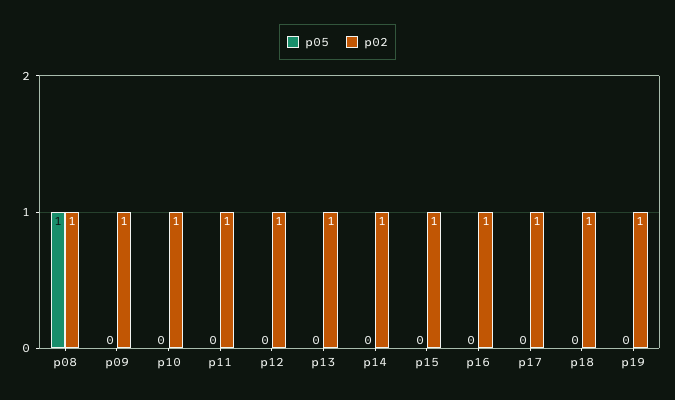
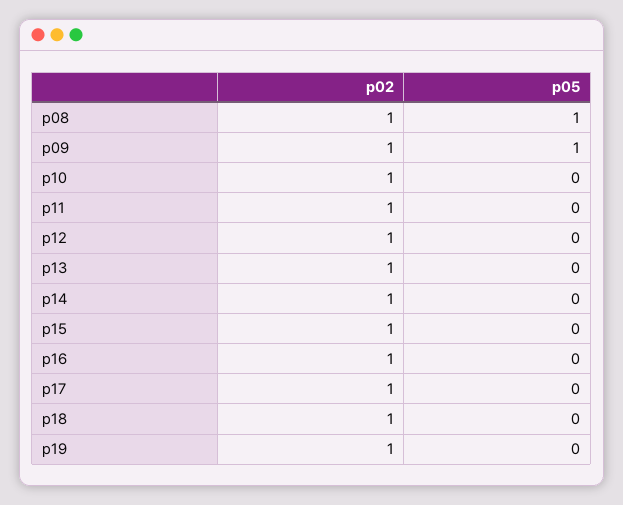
p05, p09: 0 -> 1

